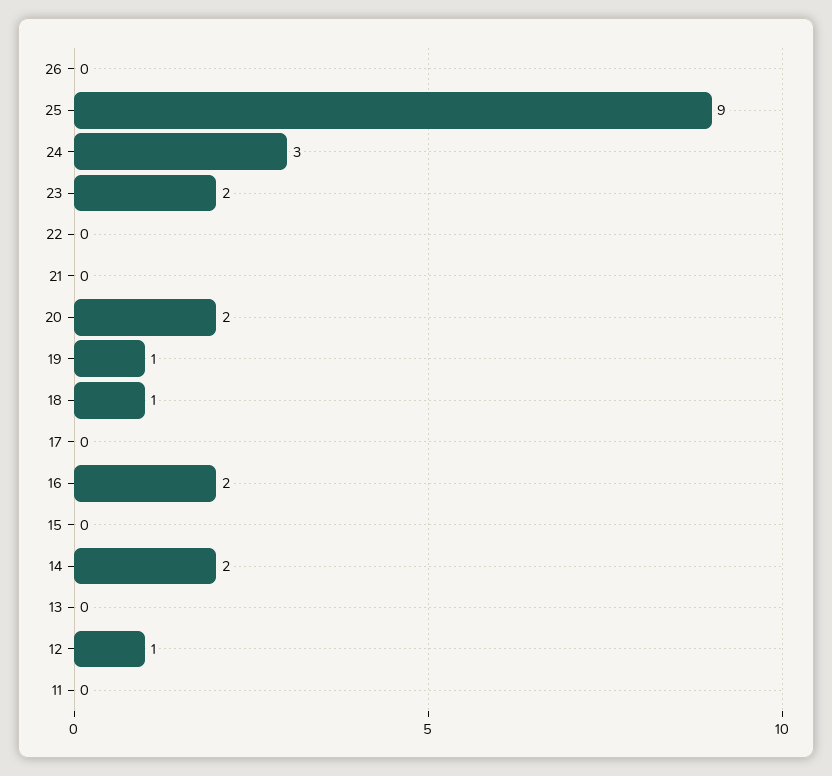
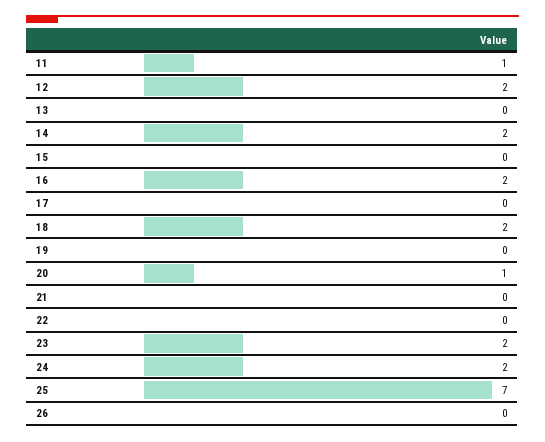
25: 9 -> 7
24: 3 -> 2
20: 2 -> 1
19: 1 -> 0
18: 1 -> 2
12: 1 -> 2
11: 0 -> 1

